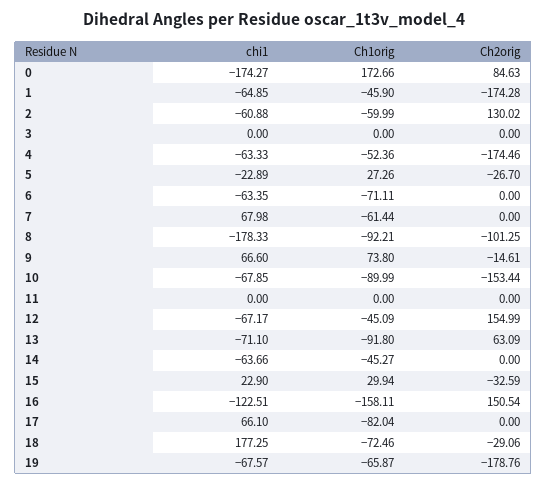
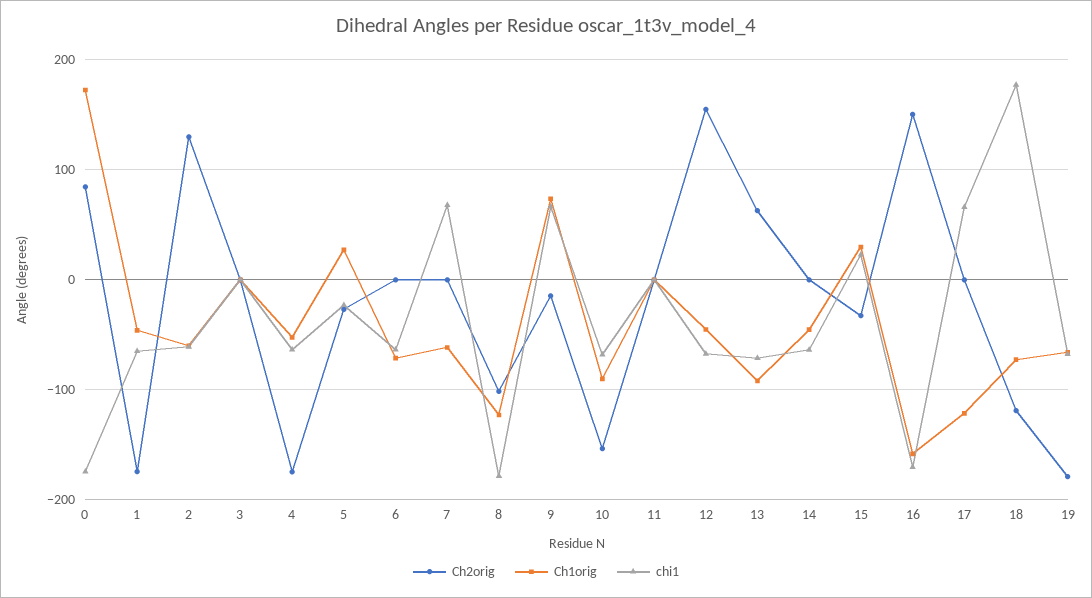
Ch1orig, 8: -92.21 -> -120
chi1, 16: -122.51 -> -170
Ch1orig, 17: -82.04 -> -120
Ch2orig, 18: -29.06 -> -120

